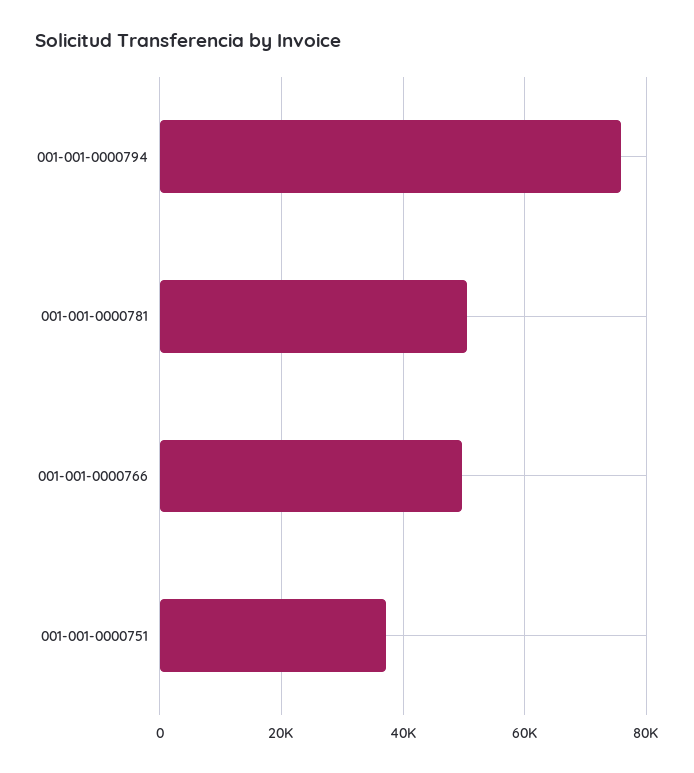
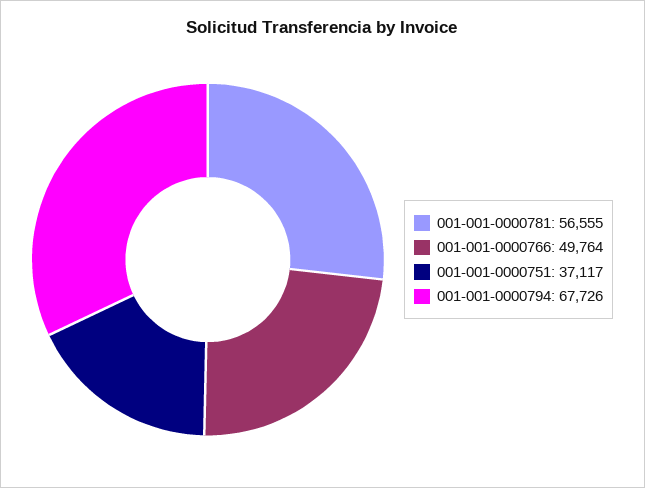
001-001-0000794: 76000 -> 67726
001-001-0000781: 50000 -> 56555

